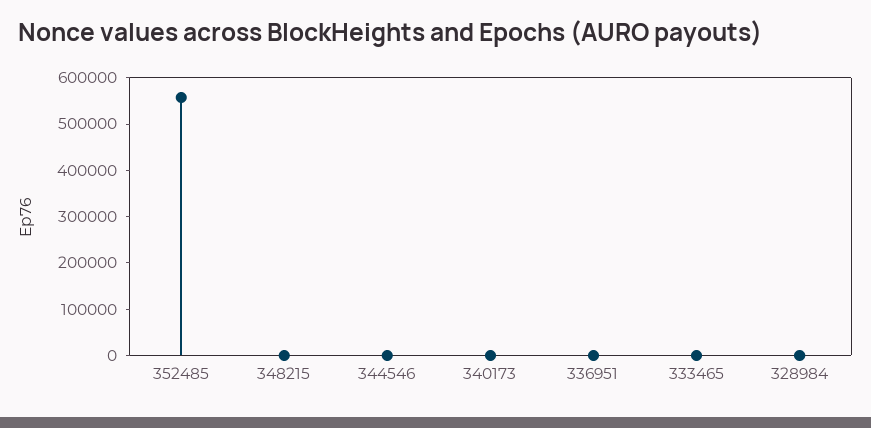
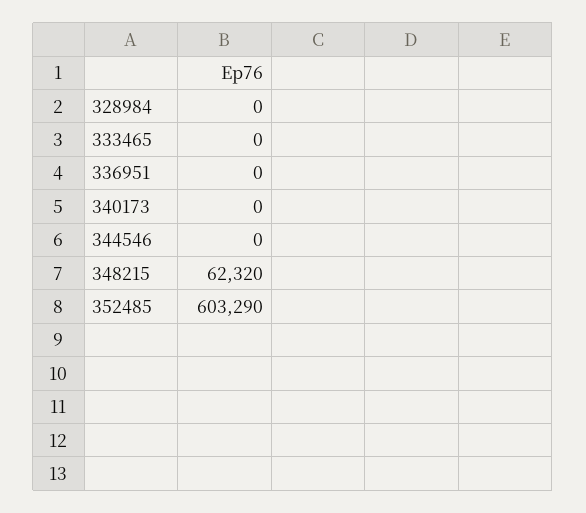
352485: 560000 -> 603290
348215: 0 -> 62320

